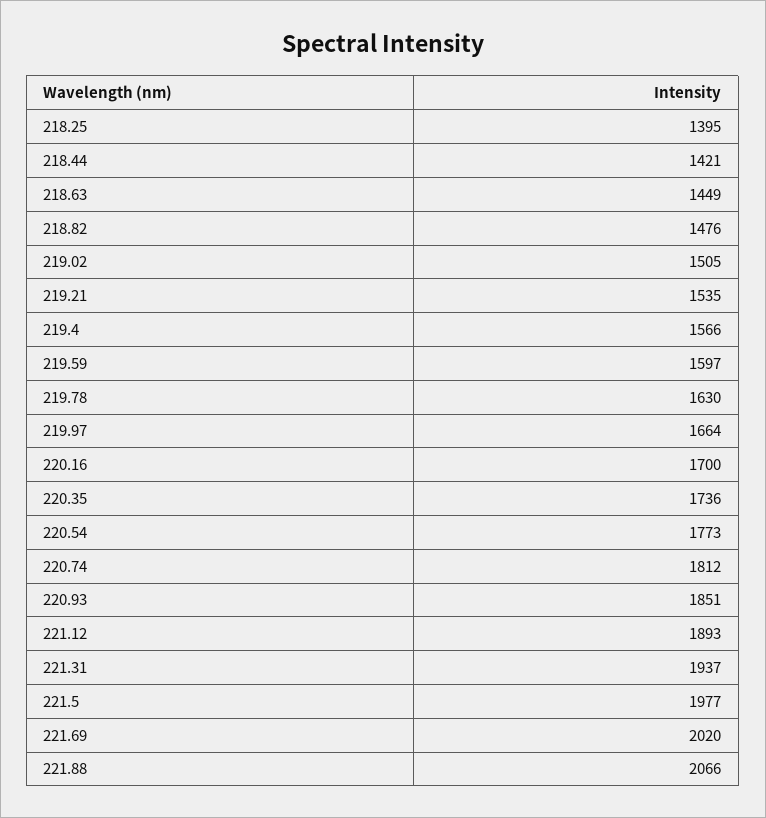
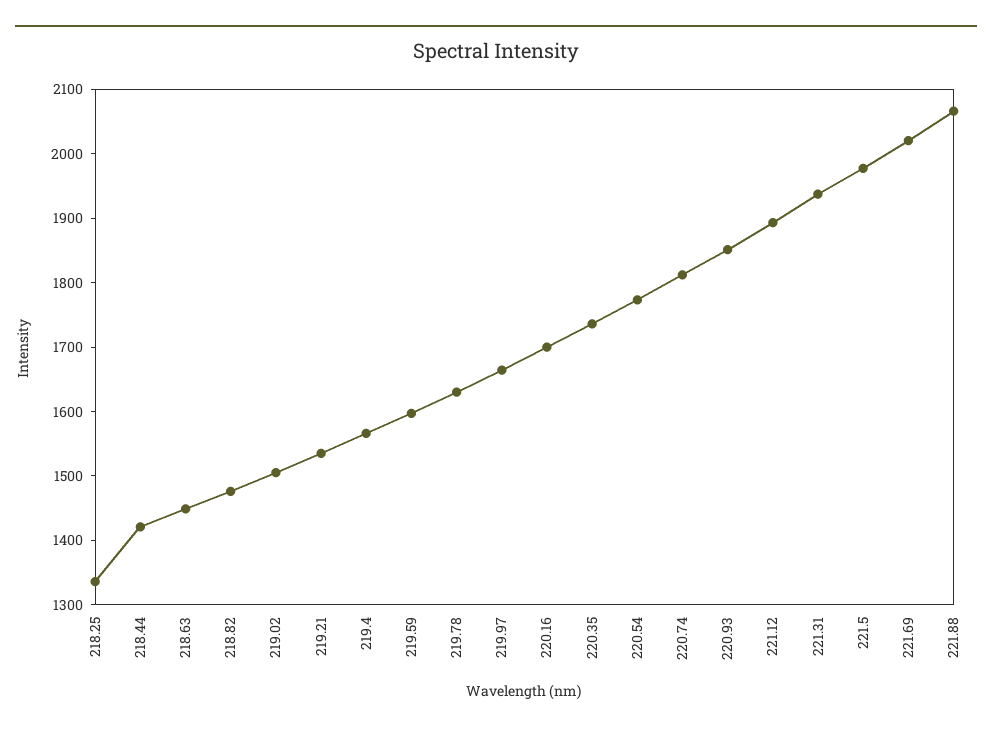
218.25: 1395 -> 1340

